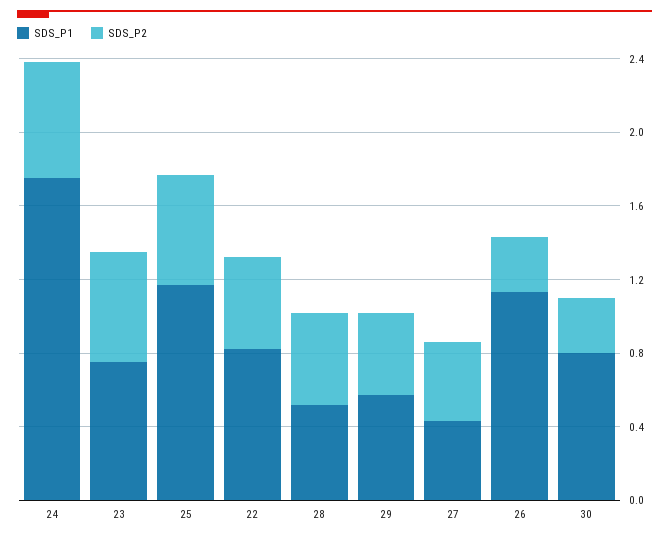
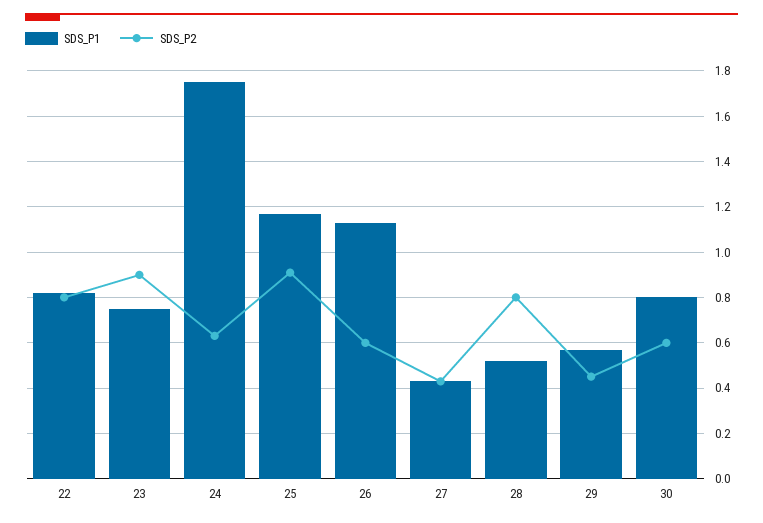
SDS_P2, 23: 0.6 -> 0.9
SDS_P2, 25: 0.6 -> 0.9
SDS_P2, 22: 0.5 -> 0.8
SDS_P2, 28: 0.5 -> 0.8
SDS_P2, 26: 0.3 -> 0.6
SDS_P2, 30: 0.3 -> 0.6

